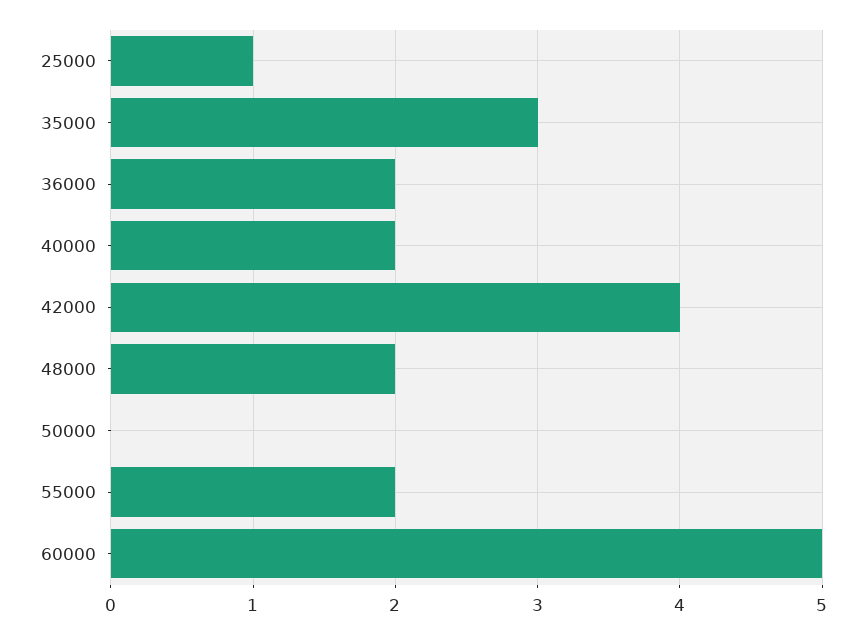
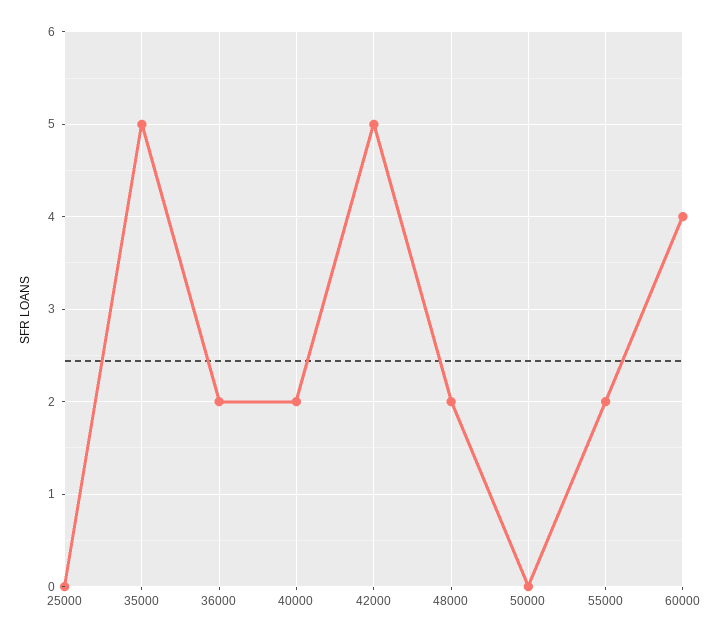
25000: 1 -> 0
35000: 3 -> 5
42000: 4 -> 5
60000: 5 -> 4

